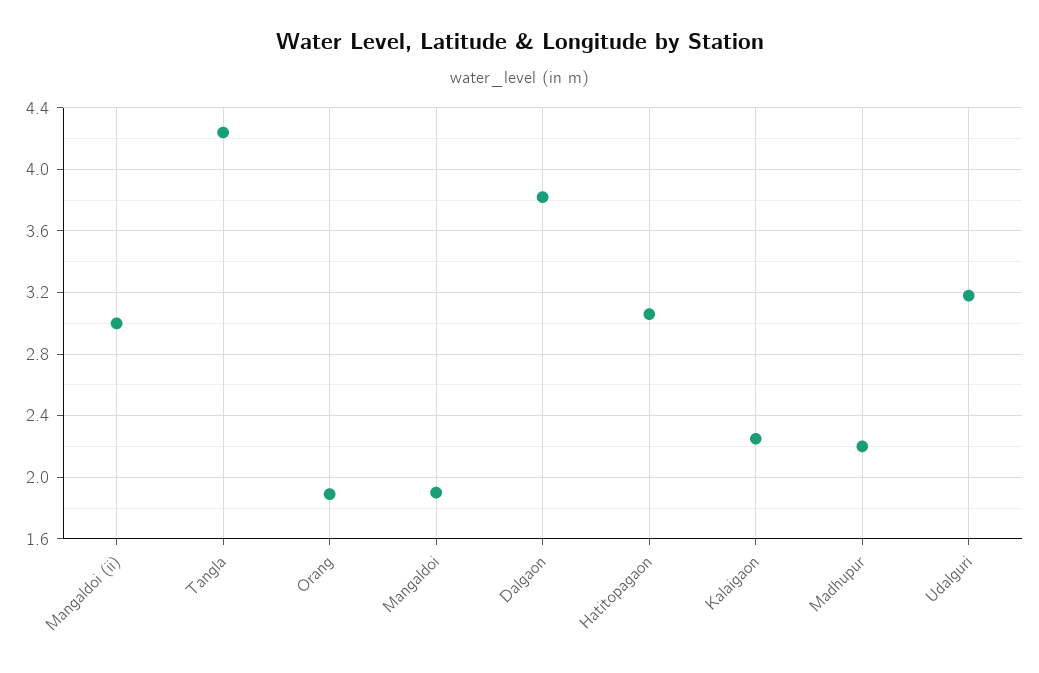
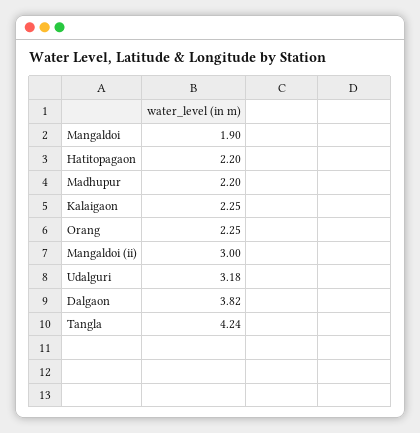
Orang: 1.9 -> 2.25
Hatitopagaon: 3.05 -> 2.2

